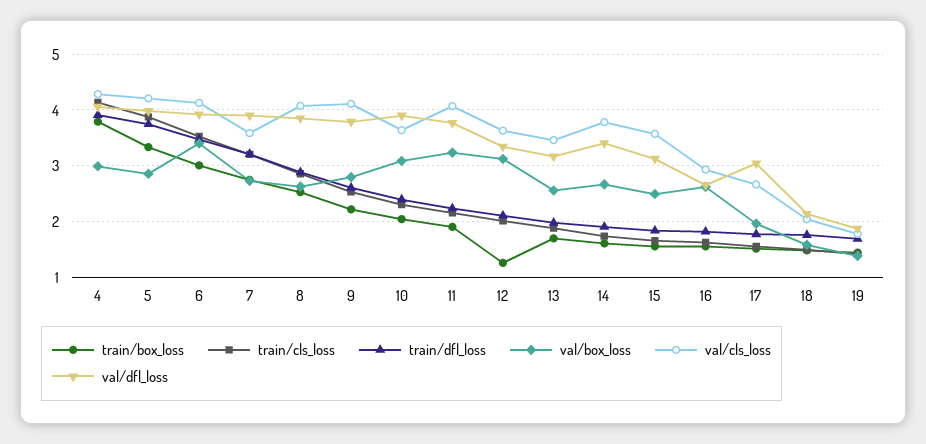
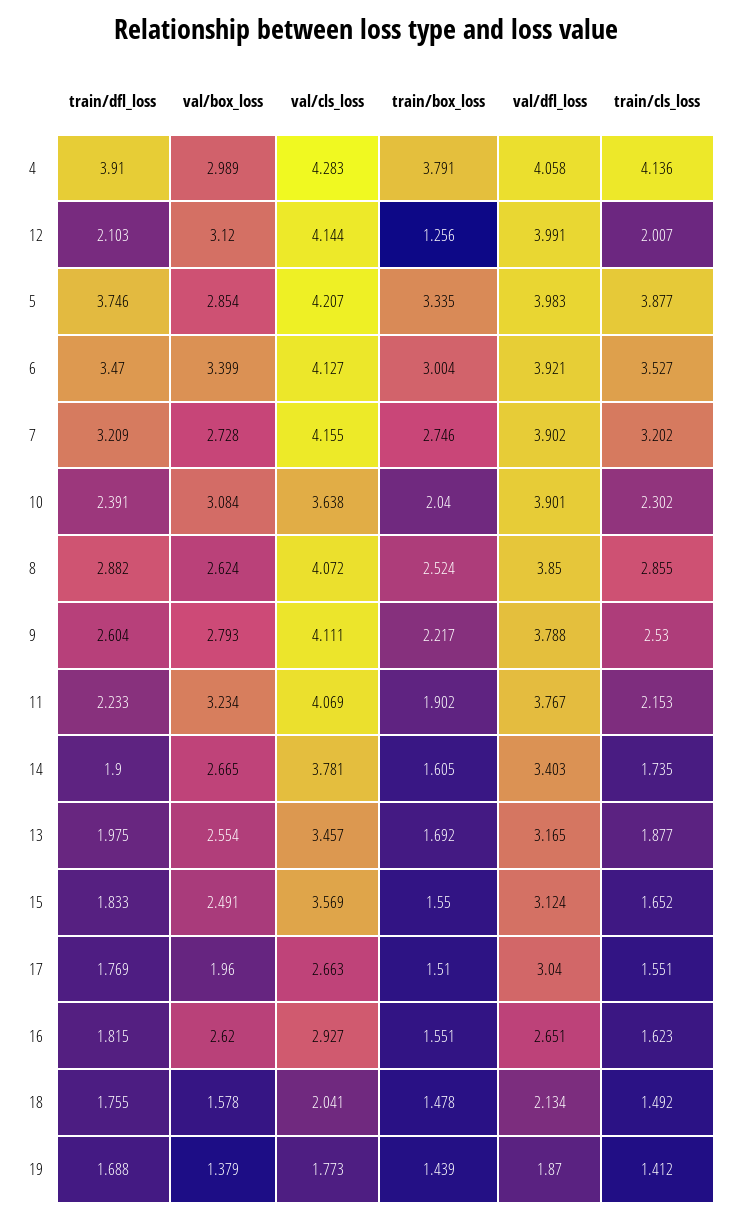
val/cls_loss, 7: 3.6 -> 4.155
val/cls_loss, 12: 3.6 -> 4.144
val/dfl_loss, 12: 3.4 -> 3.991

